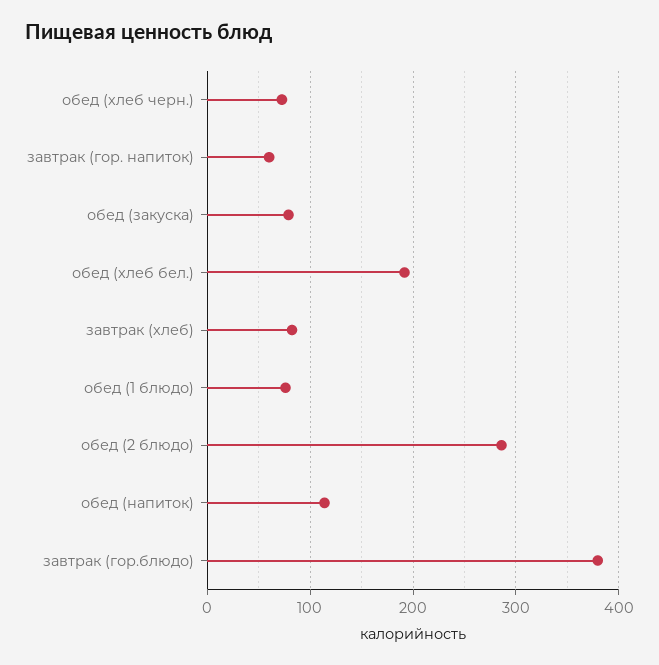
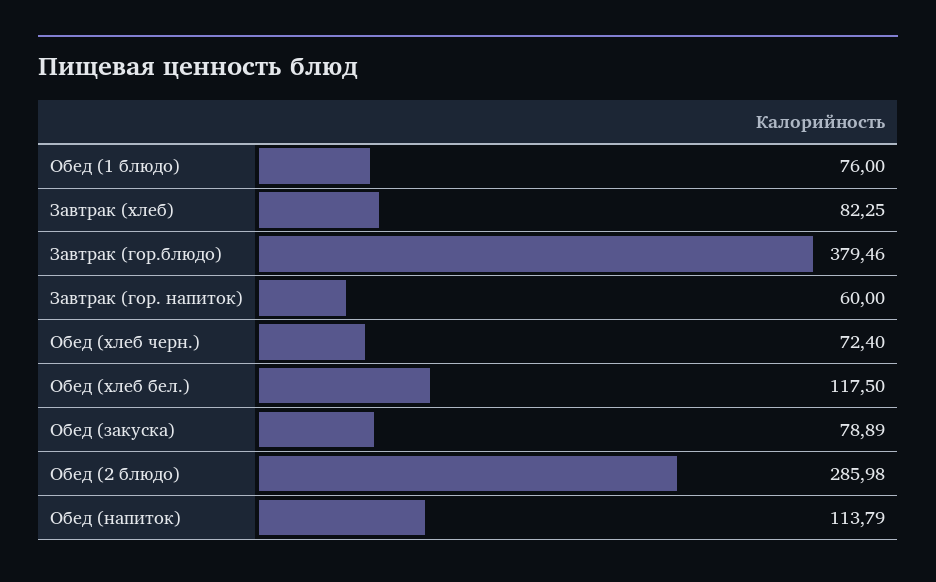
обед (хлеб бел.): 190 -> 117.5

